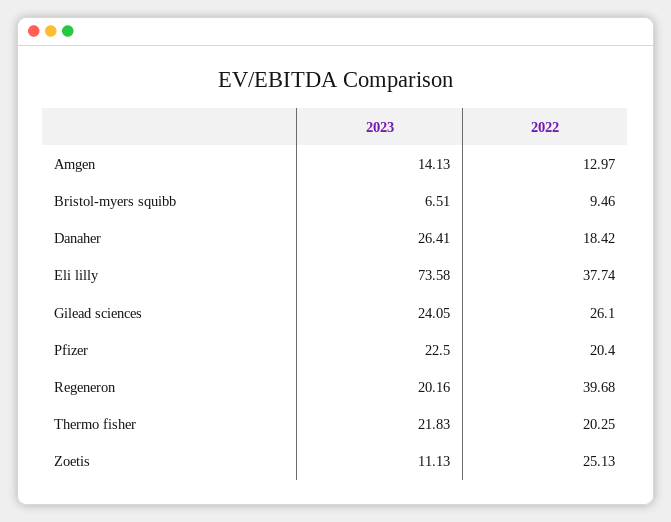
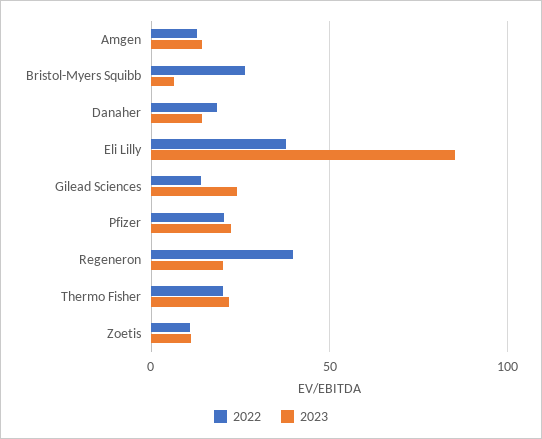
2022, Bristol-myers squibb: 9.46 -> 25
2023, Danaher: 26.41 -> 15
2023, Eli lilly: 73.58 -> 85
2022, Gilead sciences: 26.1 -> 15
2022, Zoetis: 25.13 -> 10

